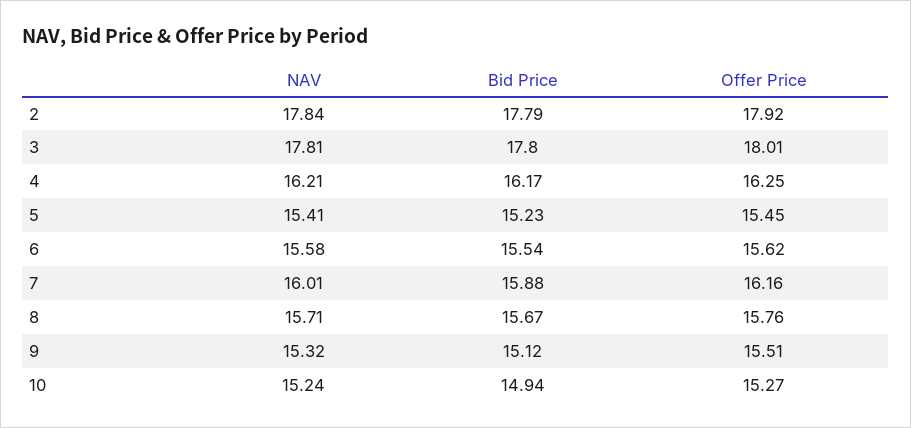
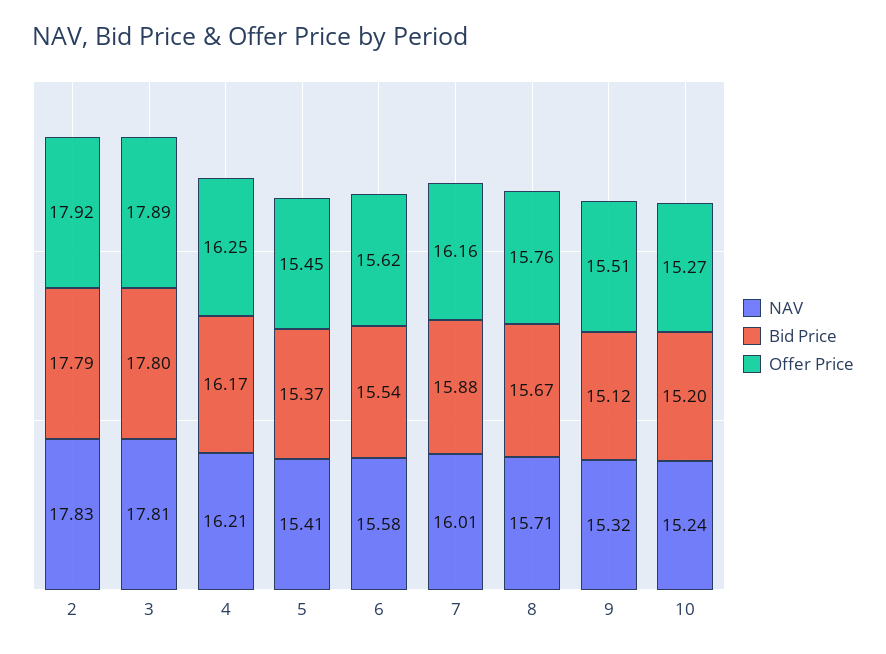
NAV, 2: 17.84 -> 17.83
Offer Price, 3: 18.01 -> 17.89
Bid Price, 5: 15.23 -> 15.37
Bid Price, 10: 14.94 -> 15.2

